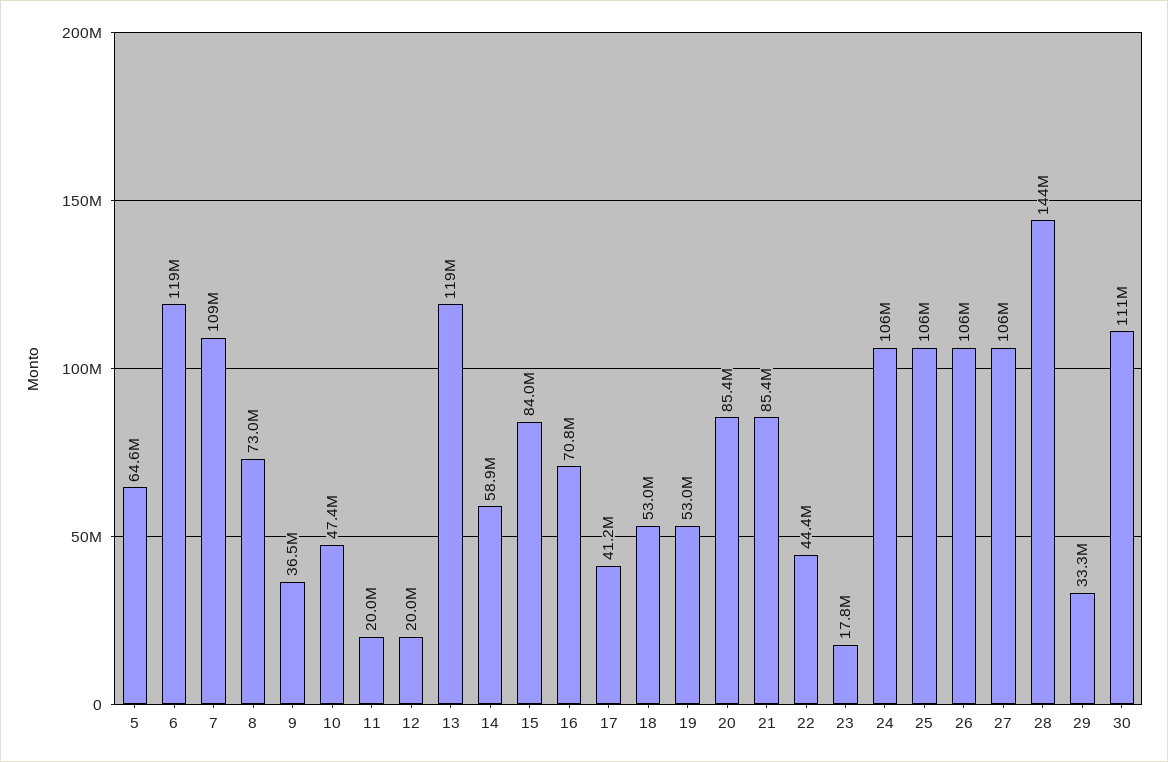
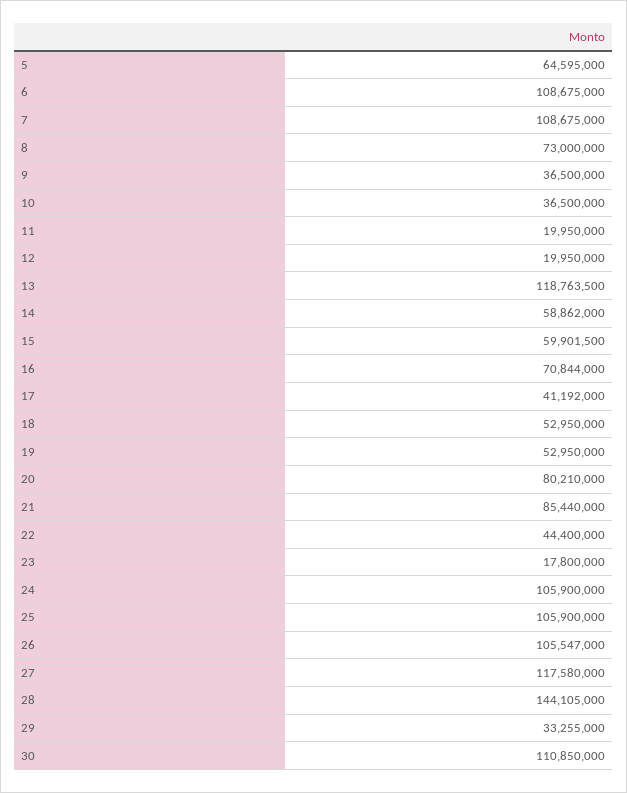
6: 119000000 -> 108675000
10: 47400000 -> 36500000
15: 84000000 -> 59901500
20: 85400000 -> 80210000
27: 106000000 -> 117580000

